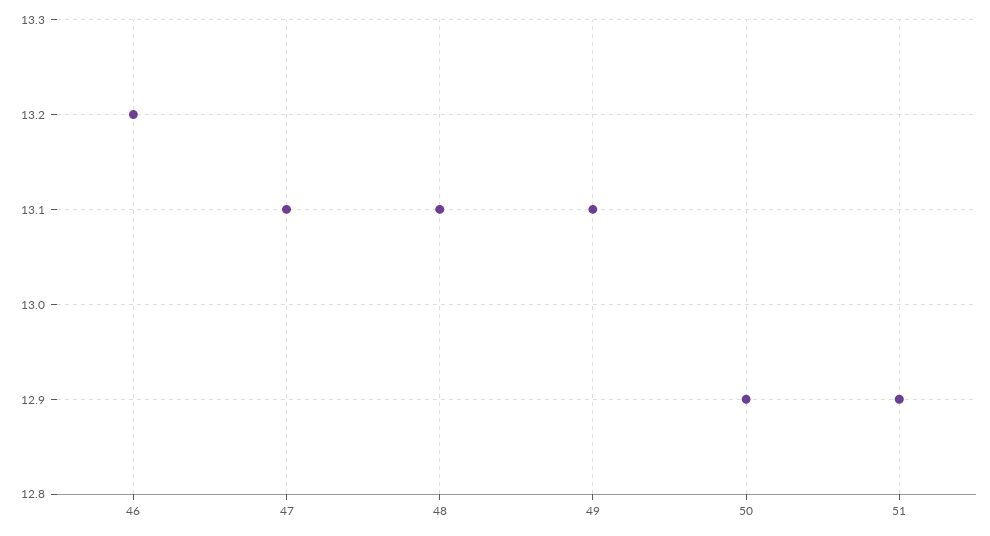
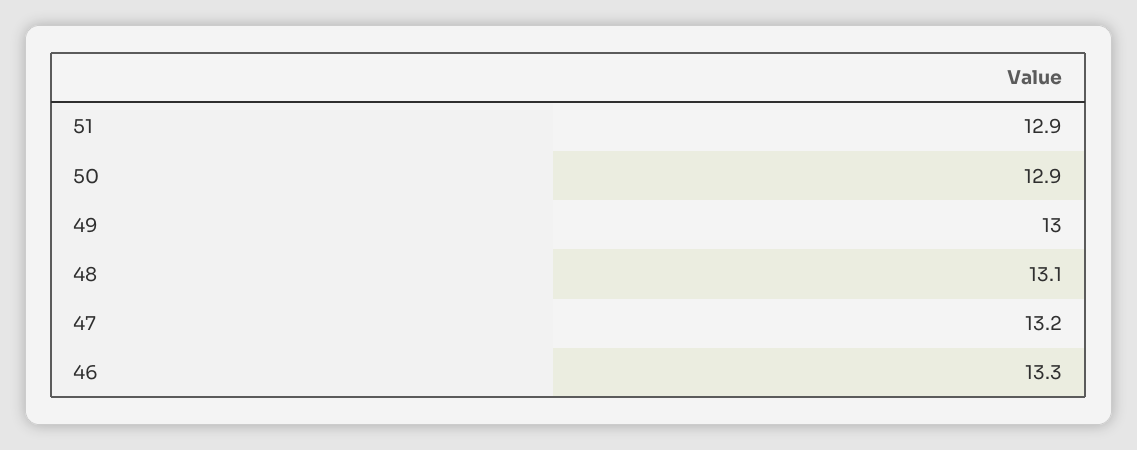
46: 13.2 -> 13.3
47: 13.1 -> 13.2
49: 13.1 -> 13

